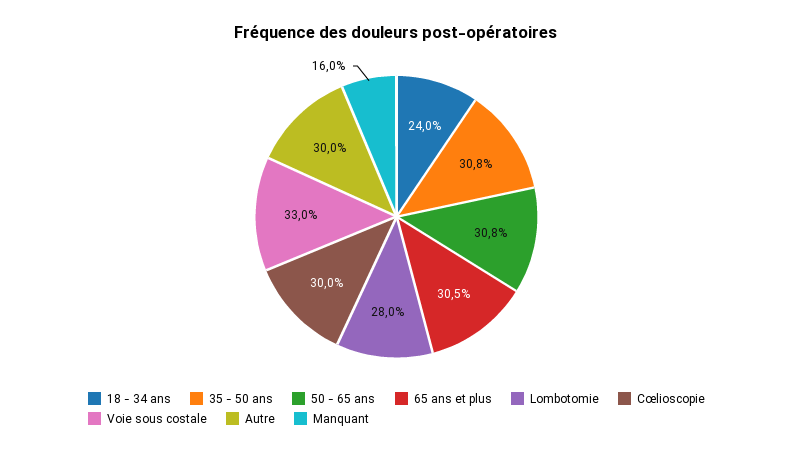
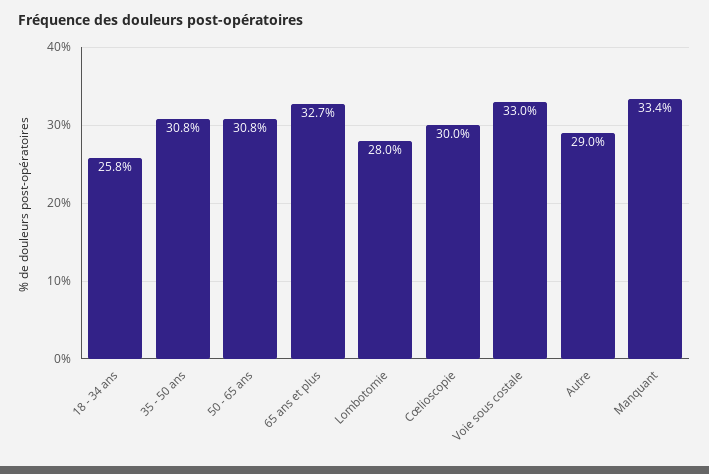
18 - 34 ans: 24 -> 25.8
65 ans et plus: 30.5 -> 32.7
Autre: 30 -> 29
Manquant: 16 -> 33.4

